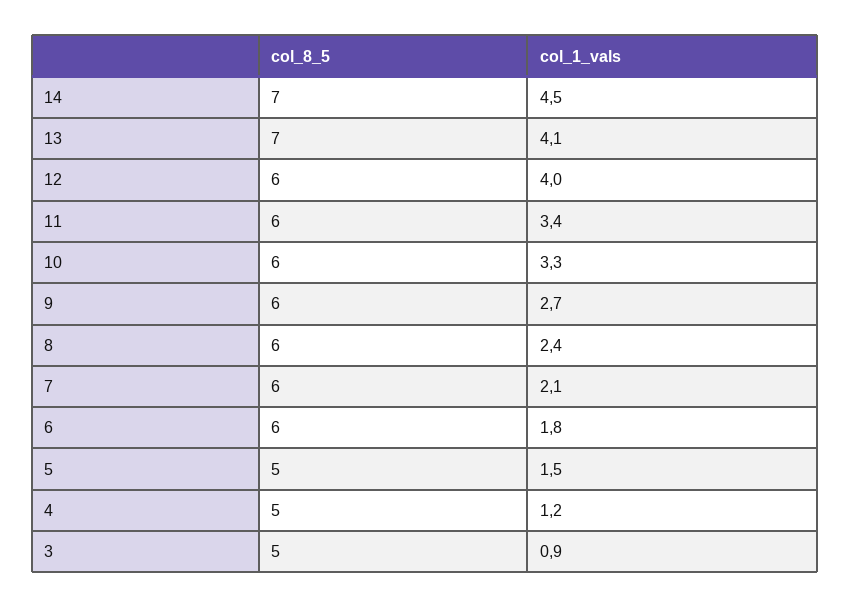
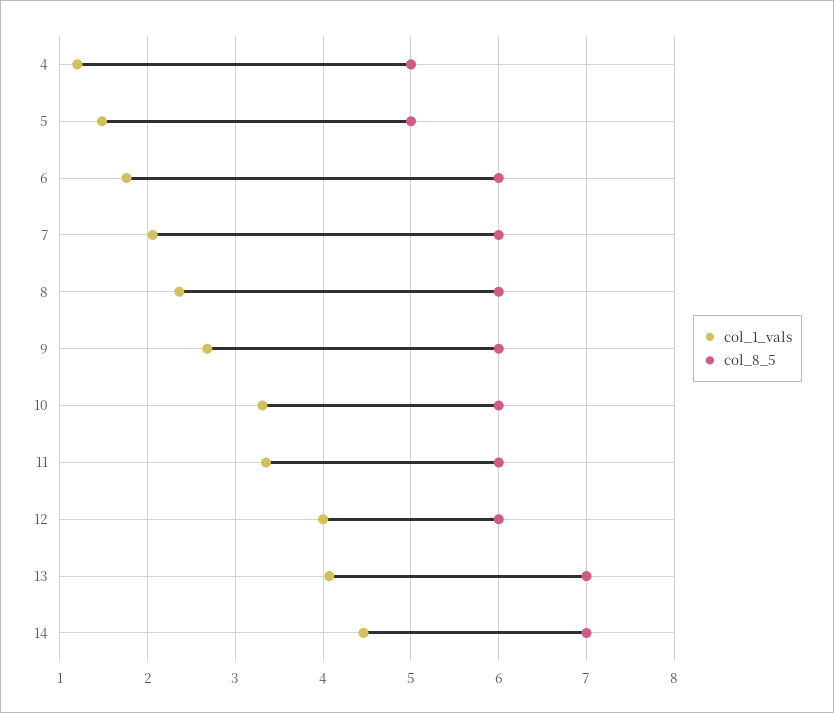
col_8_5, 3: 5 -> none
col_1_vals, 3: 0.9 -> none

